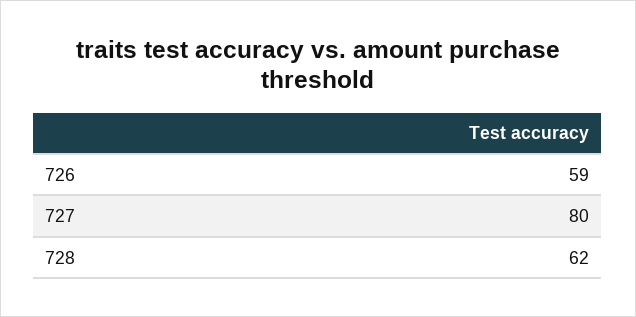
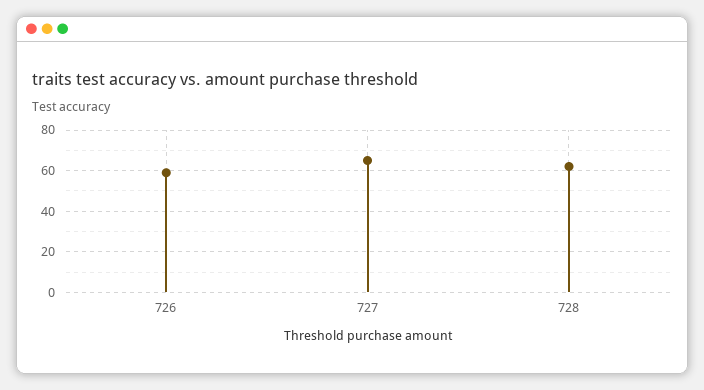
727: 80 -> 65

